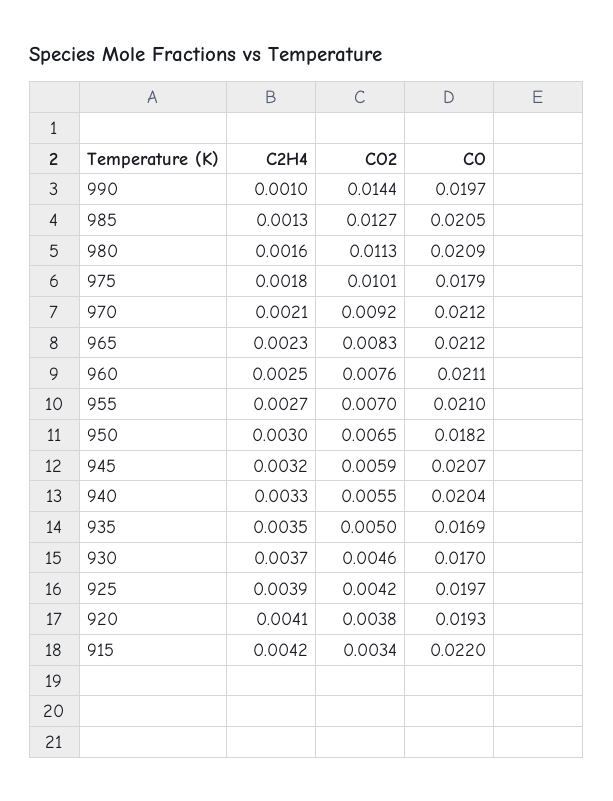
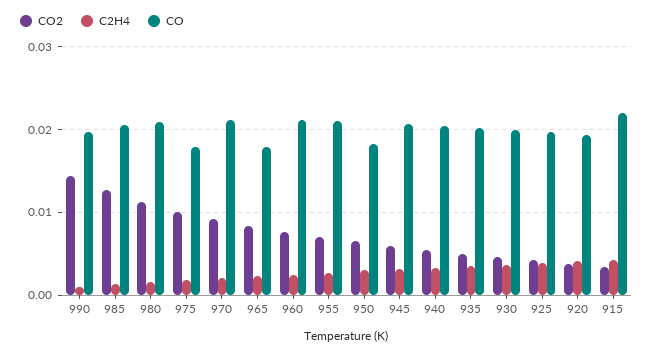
CO, 965: 0.0212 -> 0.018
CO, 935: 0.0169 -> 0.02
CO, 930: 0.017 -> 0.02

